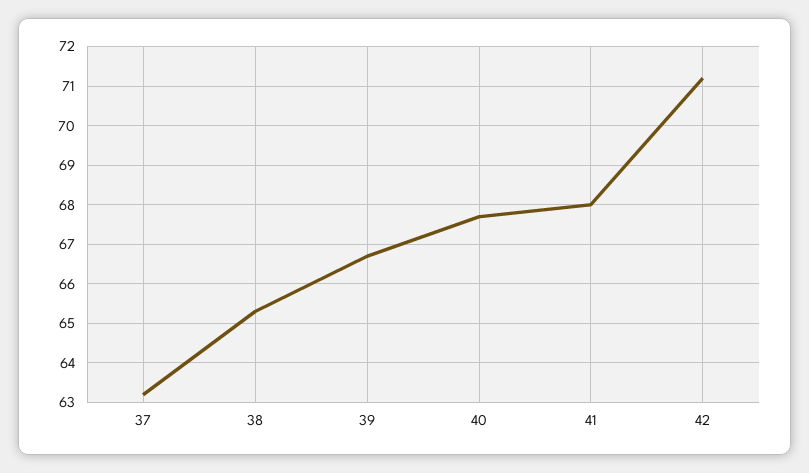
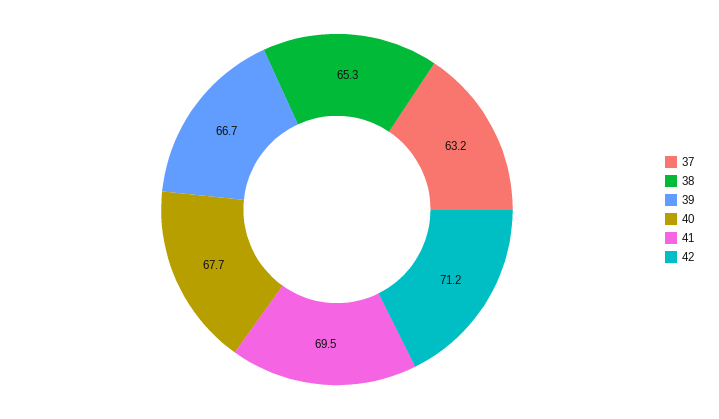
41: 68 -> 69.5

